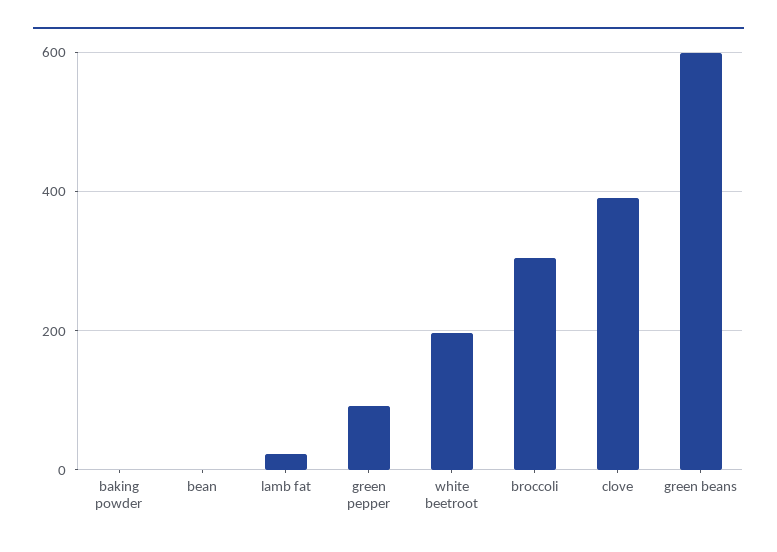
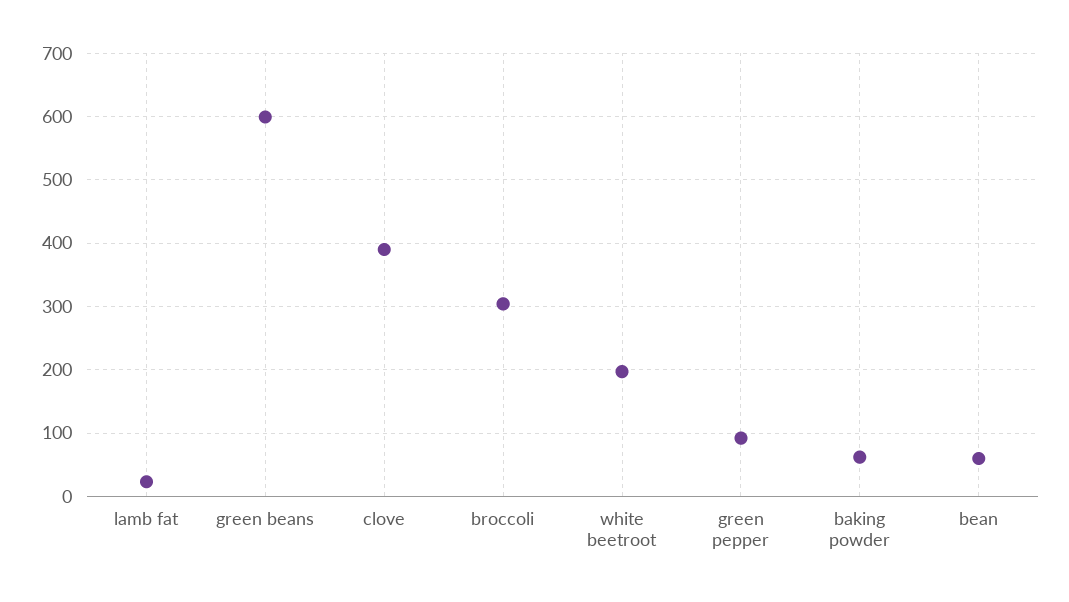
baking powder: 0 -> 60
bean: 0 -> 60

